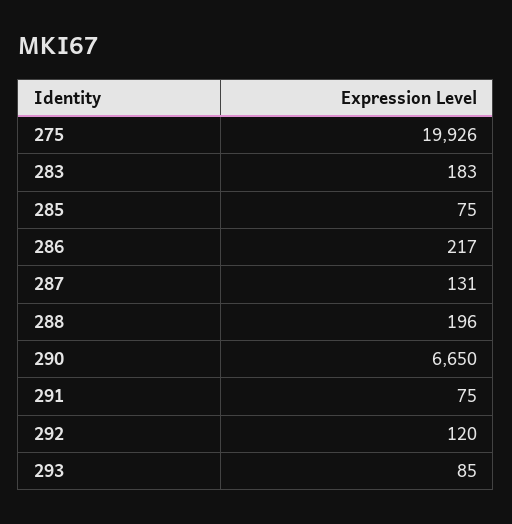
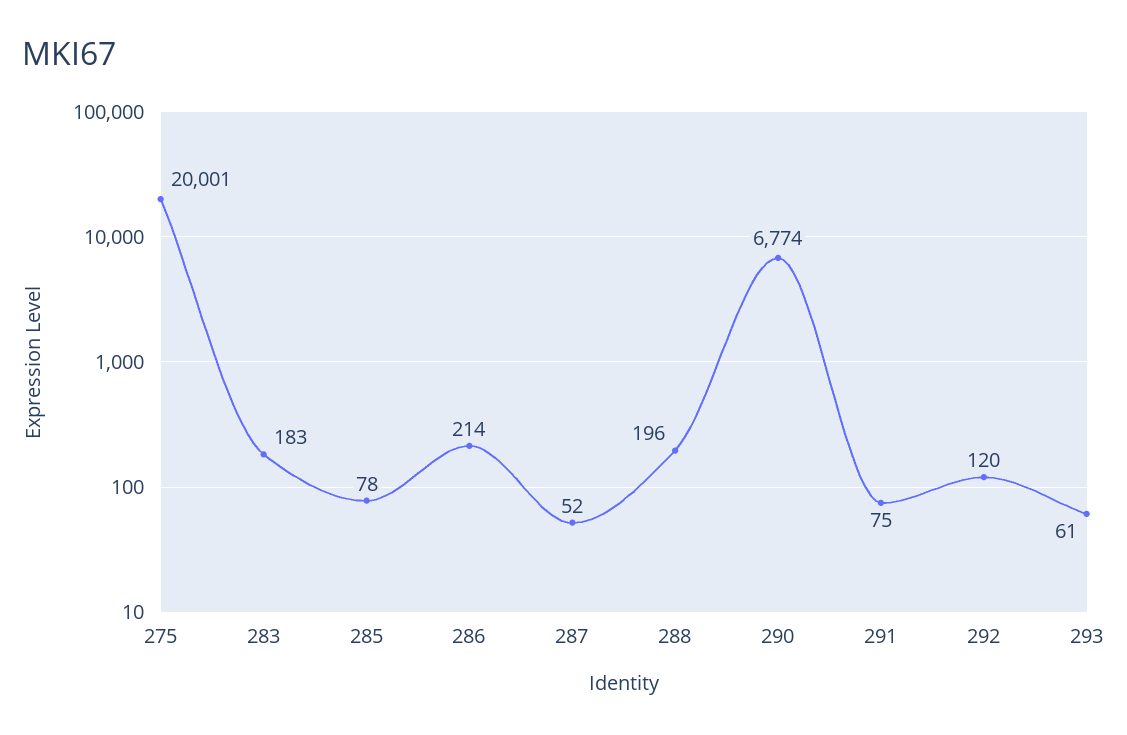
275: 19926 -> 20001
285: 75 -> 78
286: 217 -> 214
287: 131 -> 52
290: 6650 -> 6774
293: 85 -> 61

